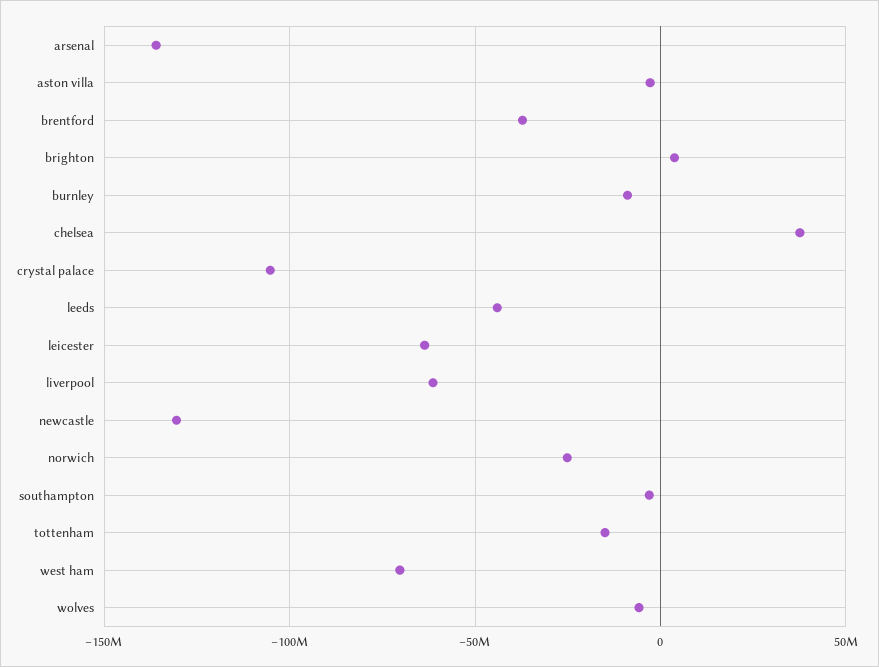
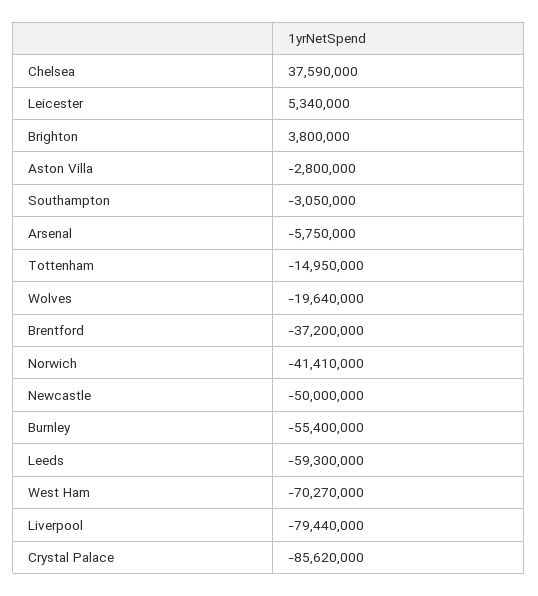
arsenal: -135000000 -> -5750000
burnley: -10000000 -> -55400000
crystal palace: -105000000 -> -85620000
leeds: -45000000 -> -59300000
leicester: -65000000 -> 5340000
liverpool: -60000000 -> -79440000
newcastle: -130000000 -> -50000000
norwich: -25000000 -> -41410000
wolves: -5000000 -> -19640000

